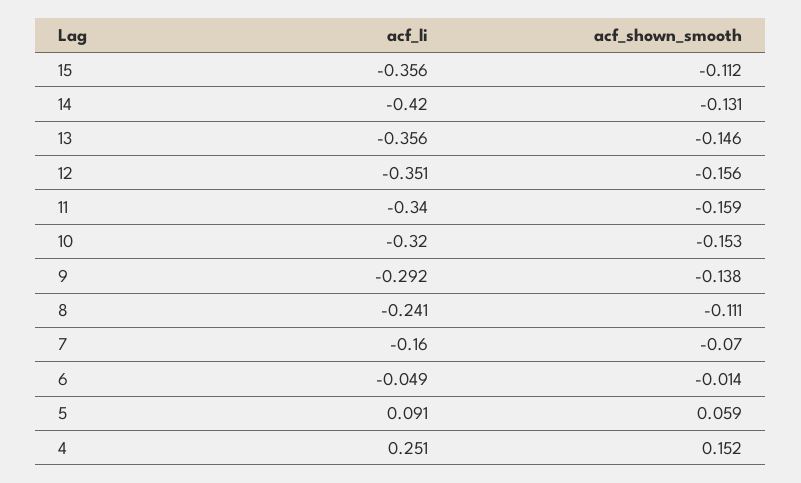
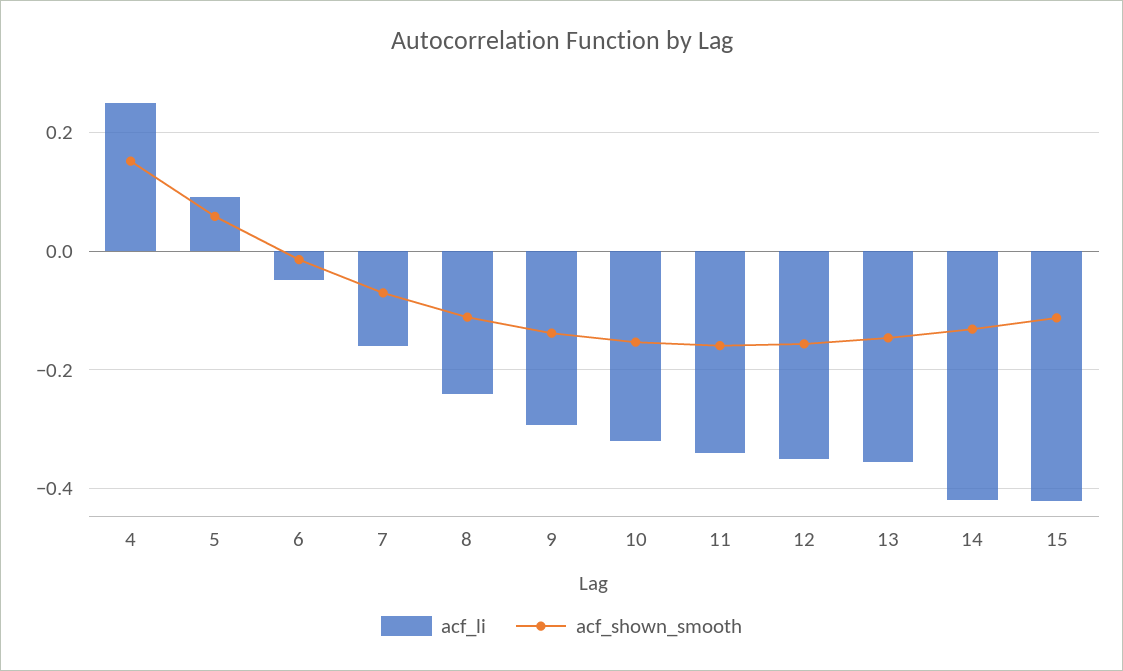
acf_li, 15: -0.356 -> -0.42

